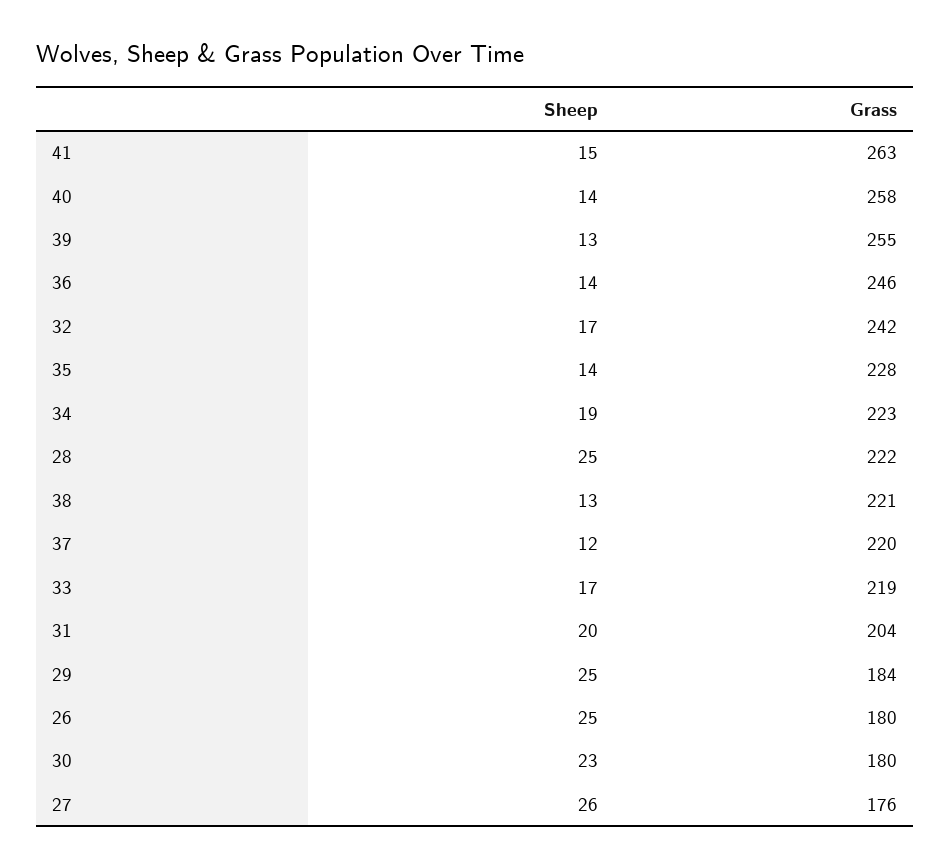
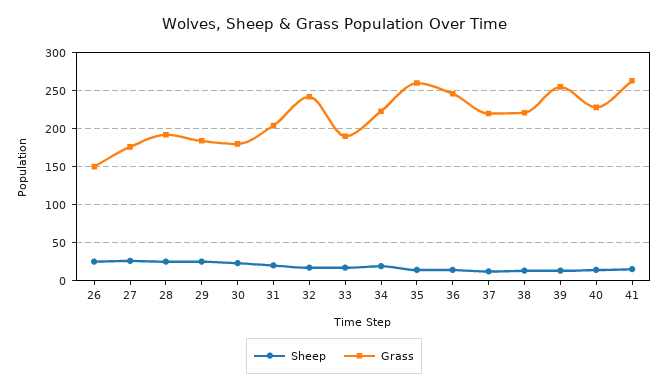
Grass, 40: 258 -> 230
Grass, 35: 228 -> 260
Grass, 28: 222 -> 190
Grass, 33: 219 -> 190
Grass, 26: 180 -> 150

